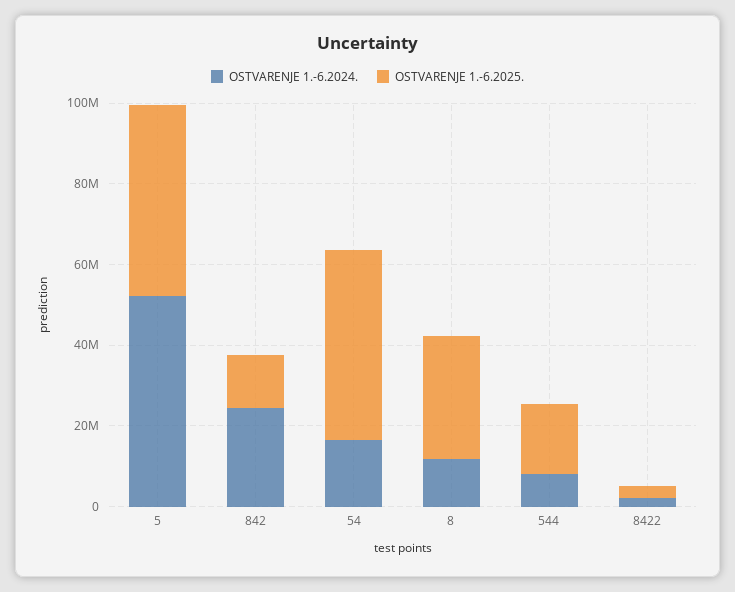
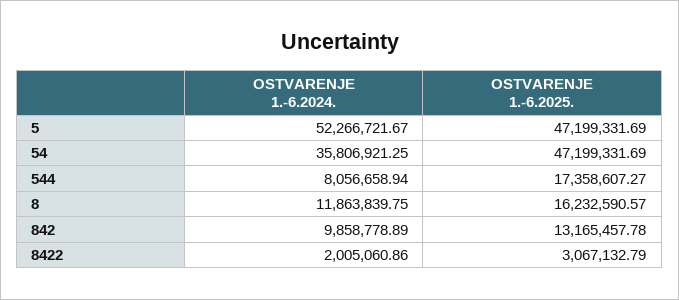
OSTVARENJE 1.-6.2024., 842: 25000000 -> 9858778.89
OSTVARENJE 1.-6.2024., 54: 15000000 -> 35806921.25
OSTVARENJE 1.-6.2025., 8: 30000000 -> 16232590.57

